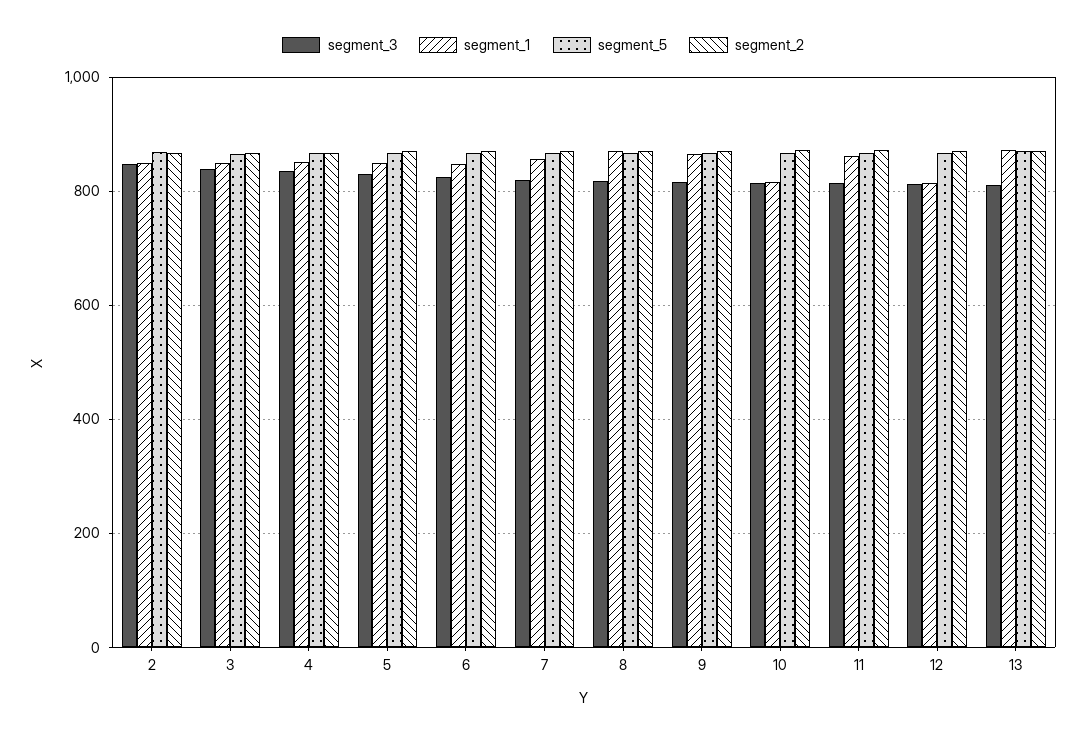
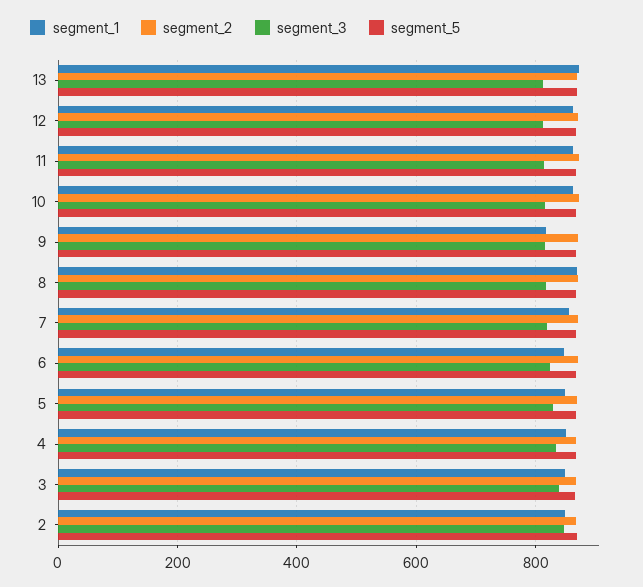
segment_1, 9: 860 -> 820
segment_1, 10: 820 -> 860
segment_1, 12: 820 -> 860

